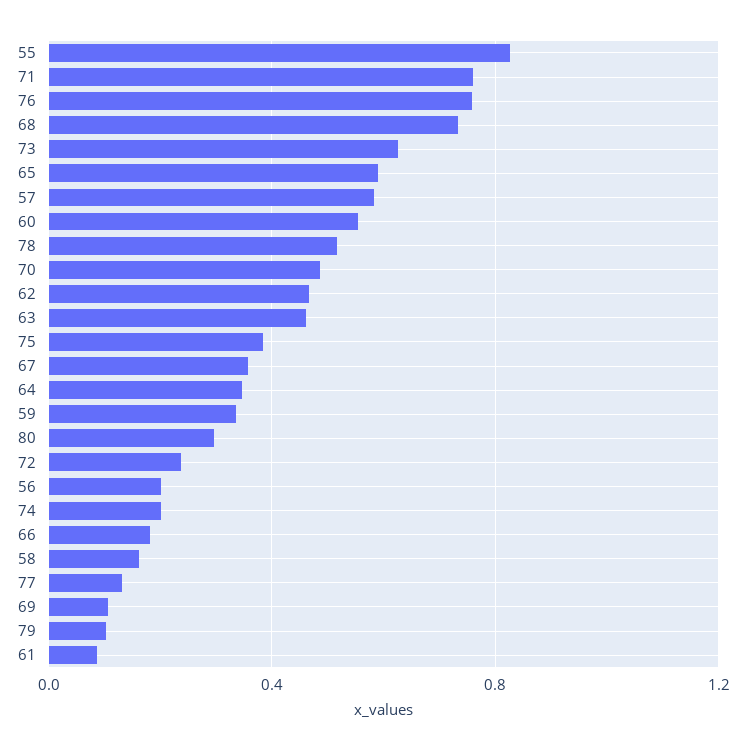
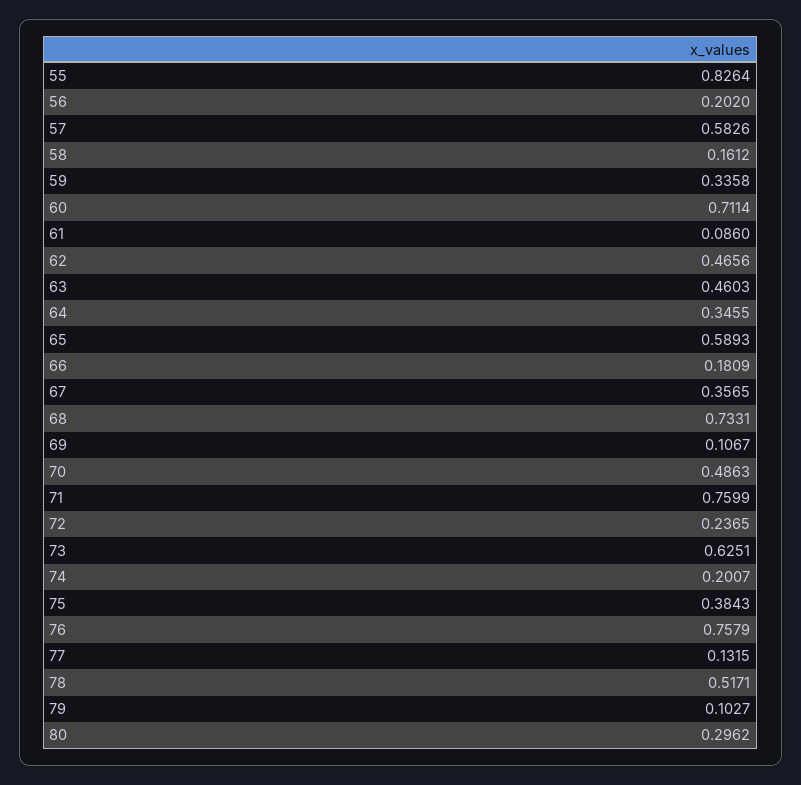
60: 0.55 -> 0.7114

